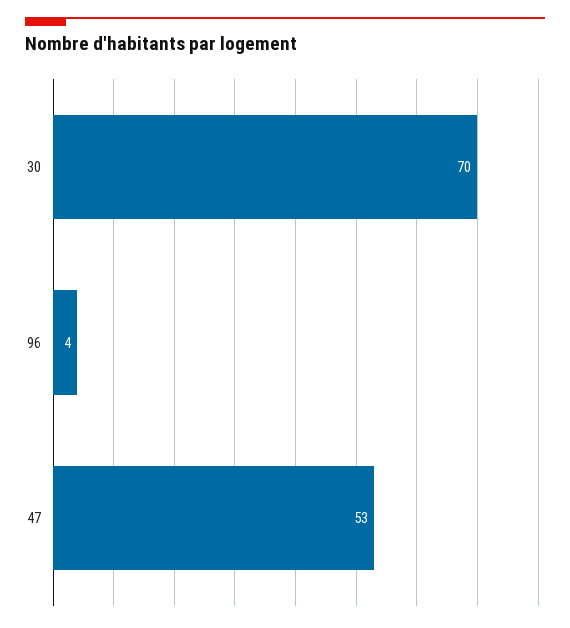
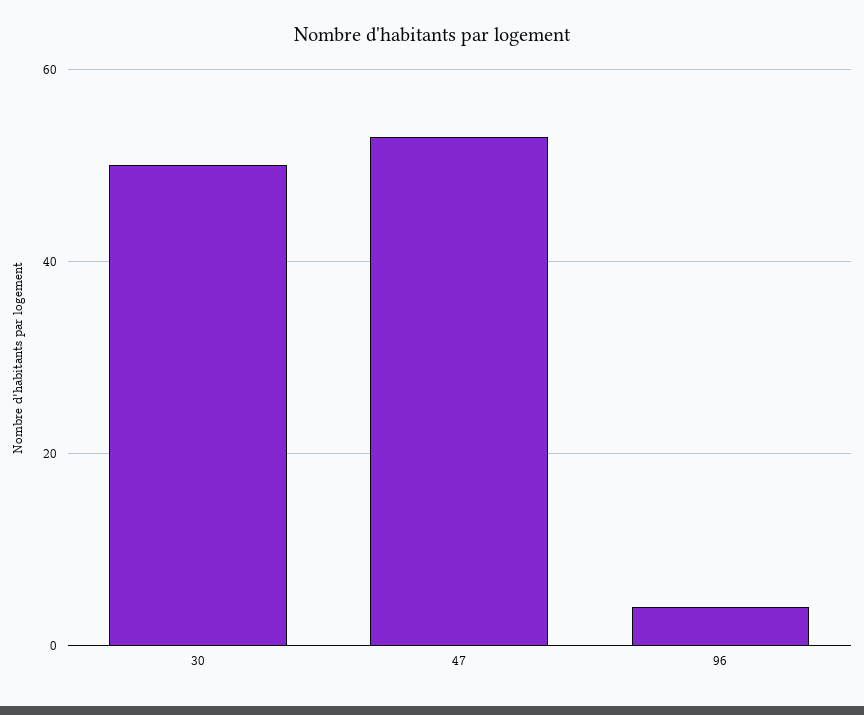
30: 70 -> 50

